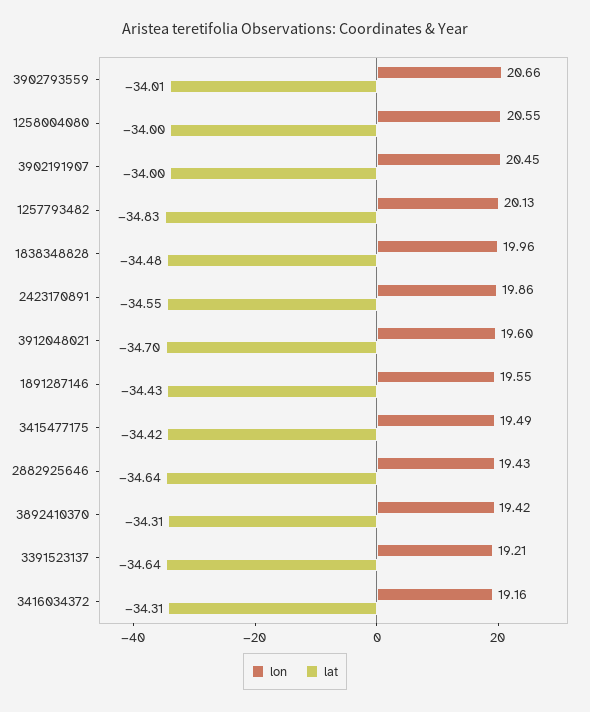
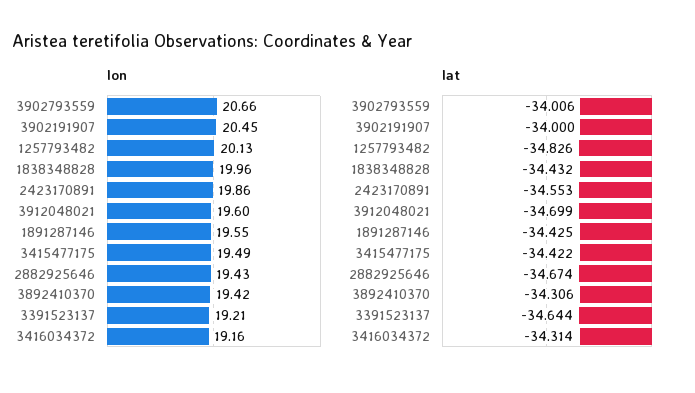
lon, 1258004080: 20.55 -> none
lat, 1258004080: -34 -> none
lat, 1838348828: -34.48 -> -34.432
lat, 2882925646: -34.64 -> -34.674

